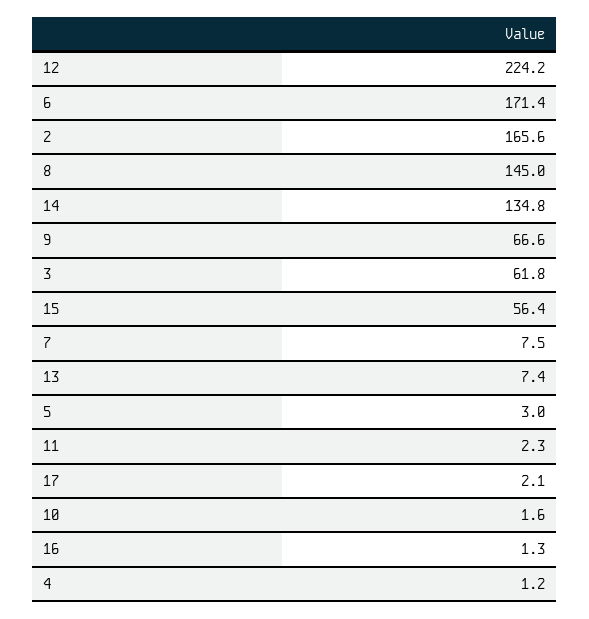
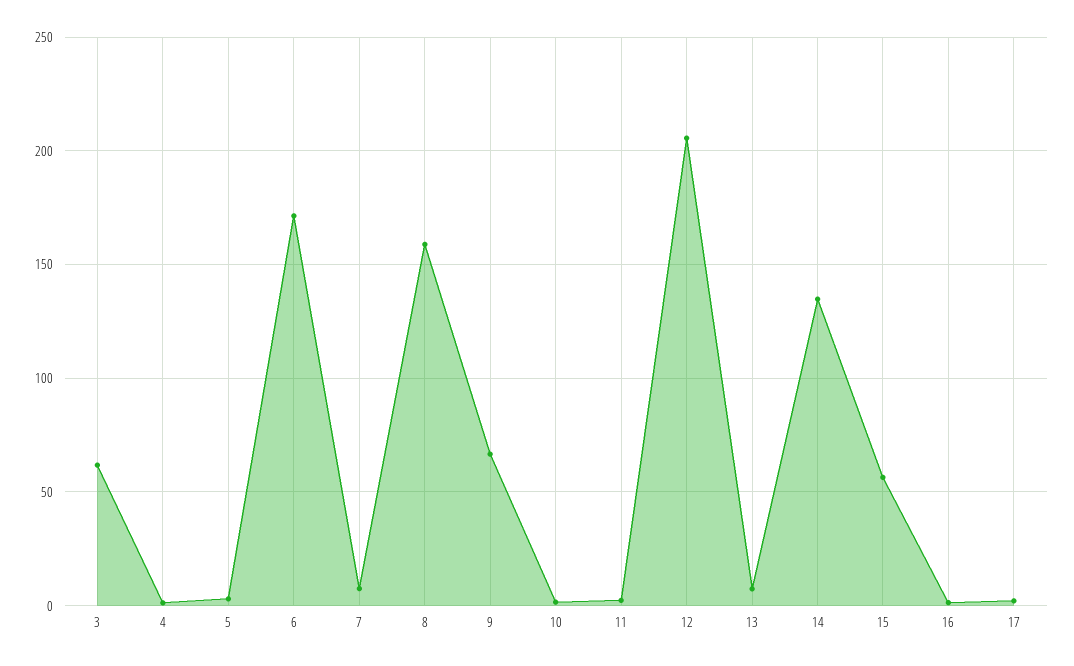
12: 224.2 -> 205
2: 165.6 -> none
8: 145 -> 160

